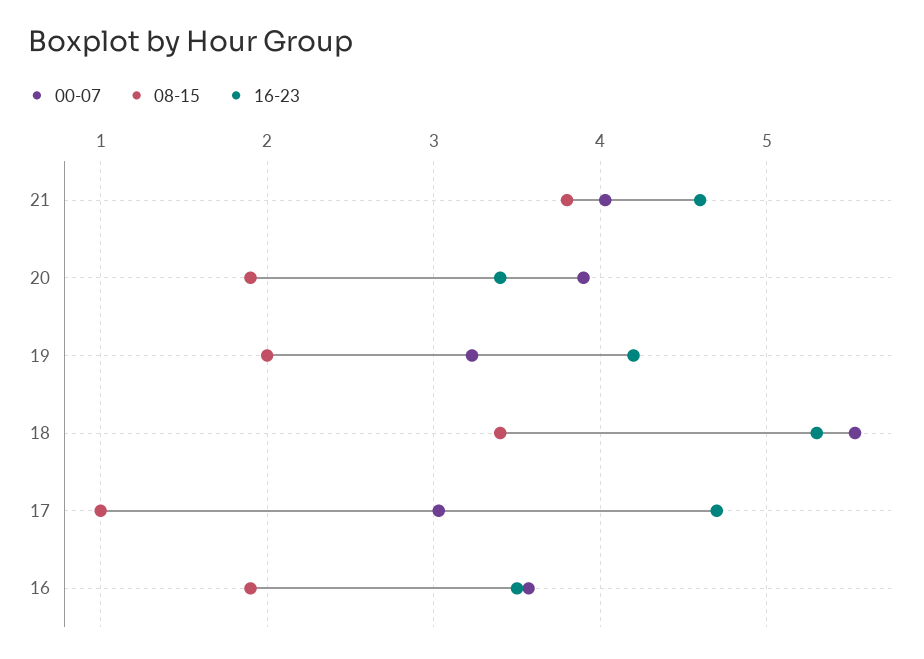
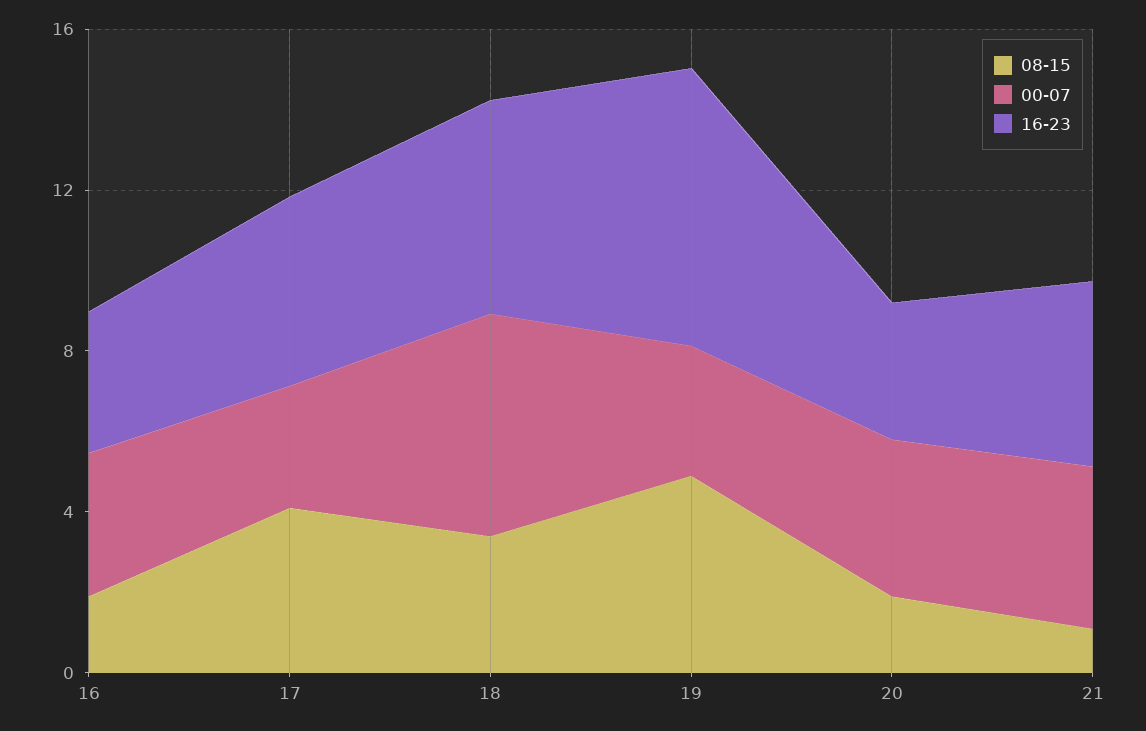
08-15, 21: 3.8 -> 1
08-15, 19: 2 -> 5
16-23, 19: 4.2 -> 7
08-15, 17: 1 -> 4

